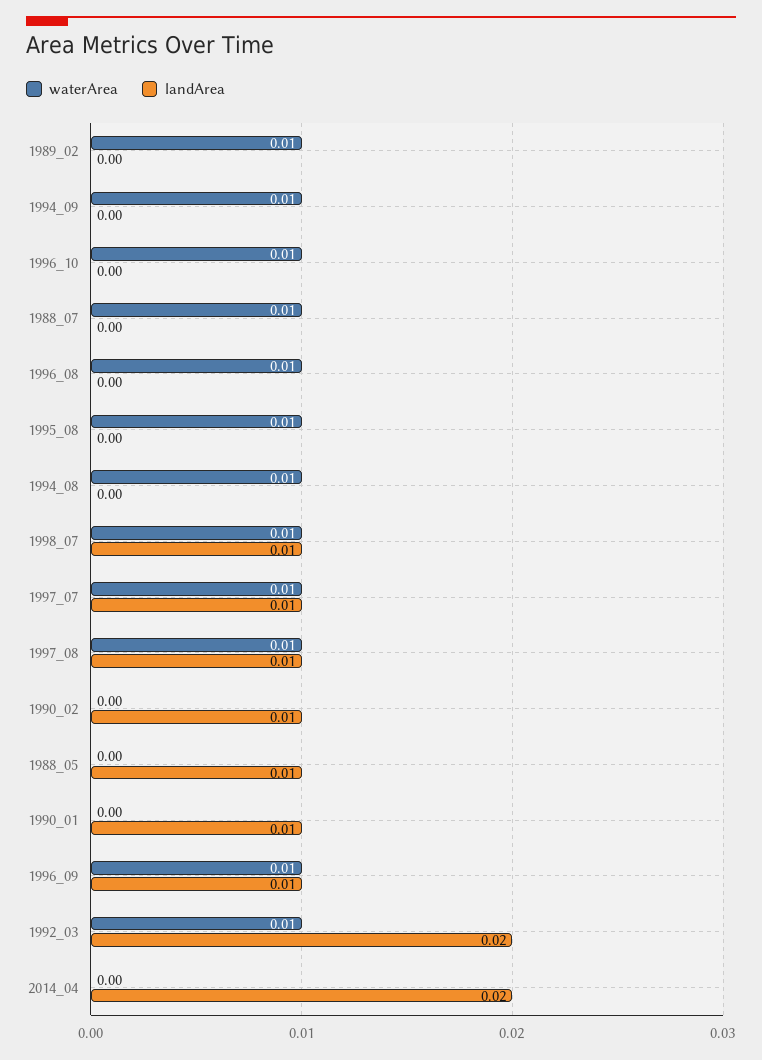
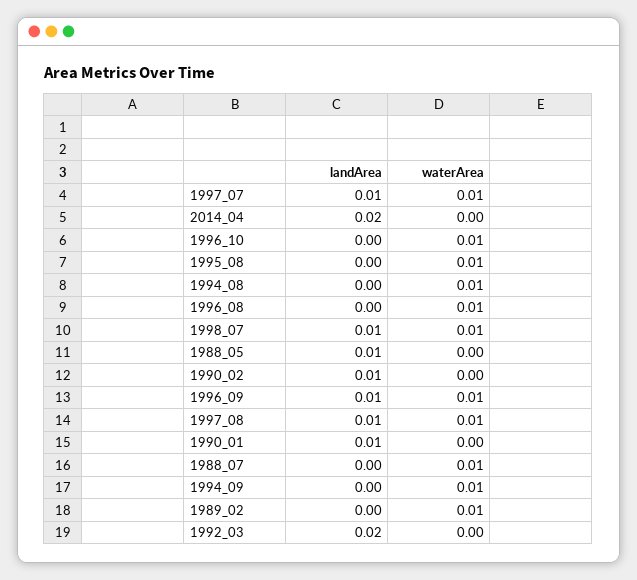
waterArea, 1992_03: 0.01 -> 0

